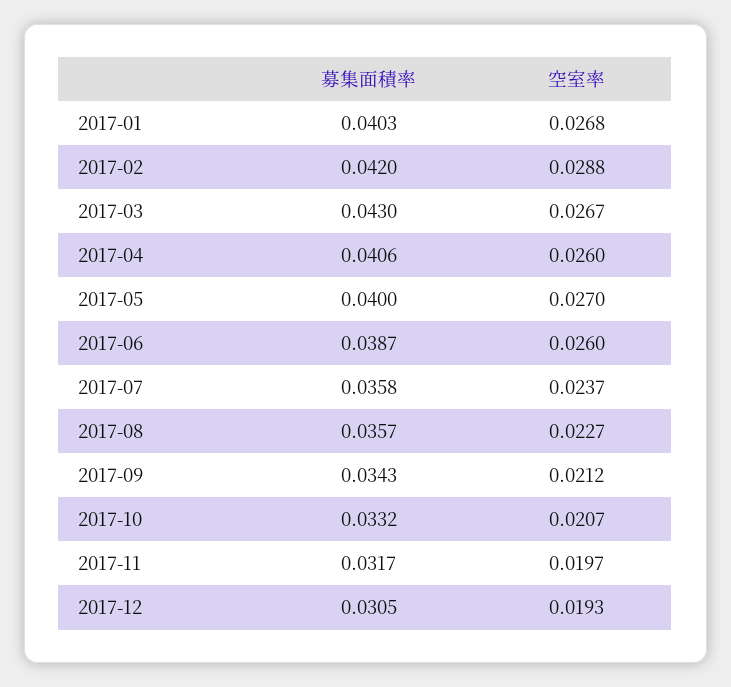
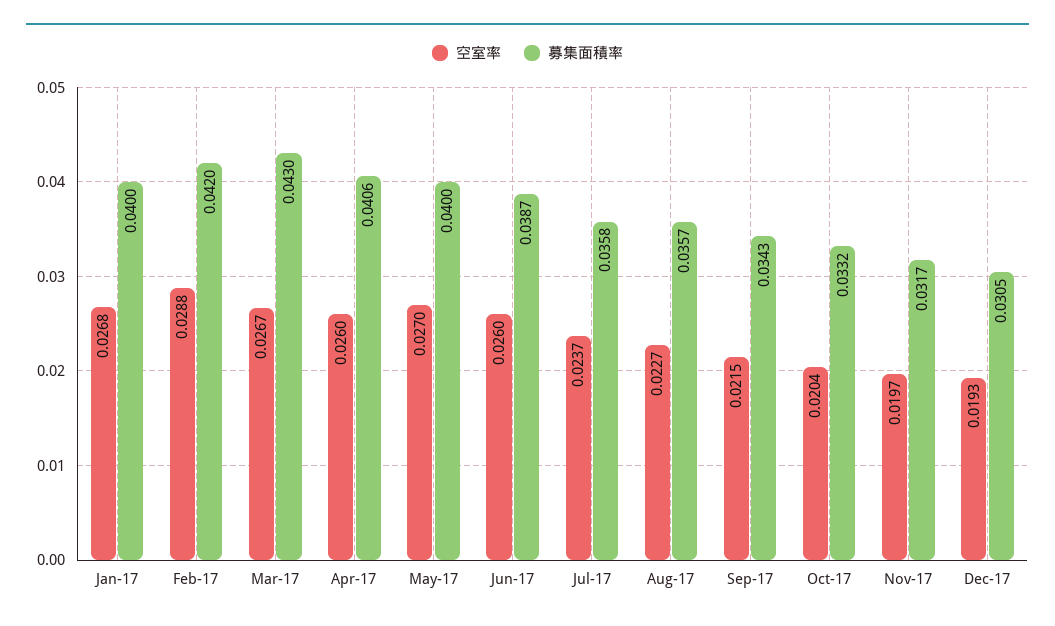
募集面積率, 2017-01: 0.0403 -> 0.04
空室率, 2017-09: 0.0212 -> 0.0215
空室率, 2017-10: 0.0207 -> 0.0204

